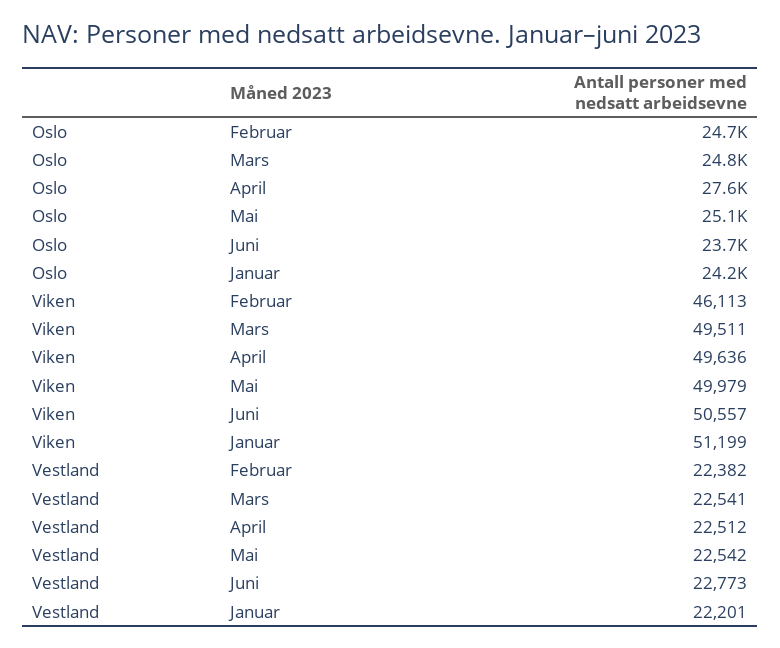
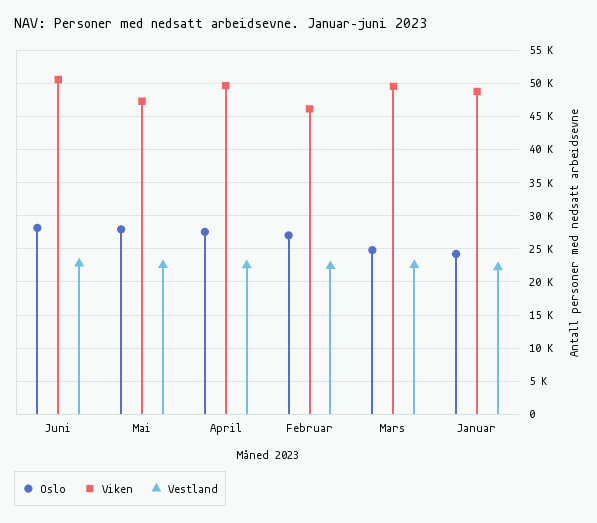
Oslo, Februar: 24700 -> 27000
Oslo, Mai: 25100 -> 28000
Oslo, Juni: 23700 -> 28000
Viken, Mai: 49979 -> 47000
Viken, Januar: 51199 -> 49000

